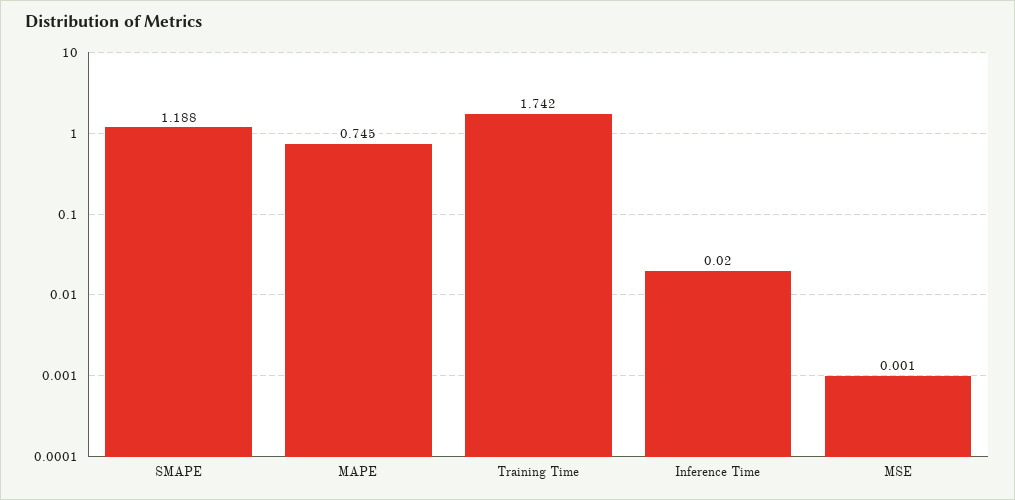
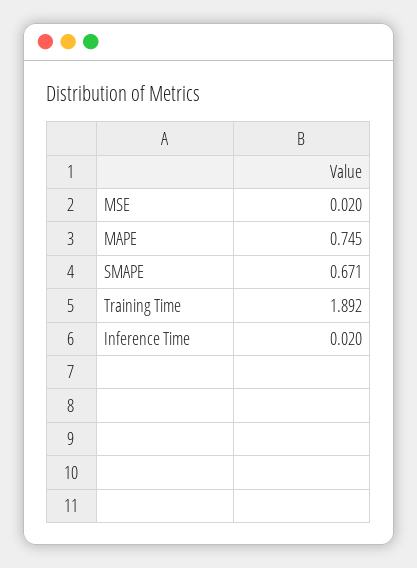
SMAPE: 1.188 -> 0.671
Training Time: 1.742 -> 1.892
MSE: 0.001 -> 0.02

